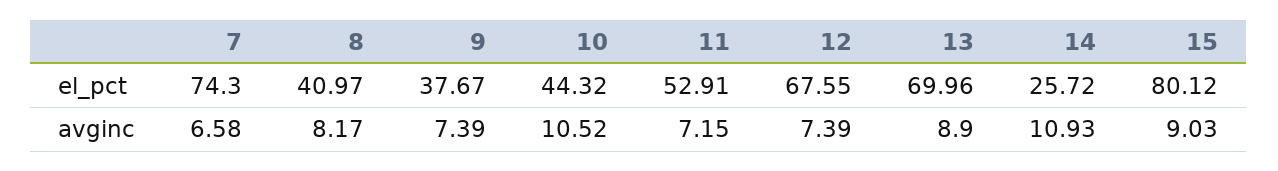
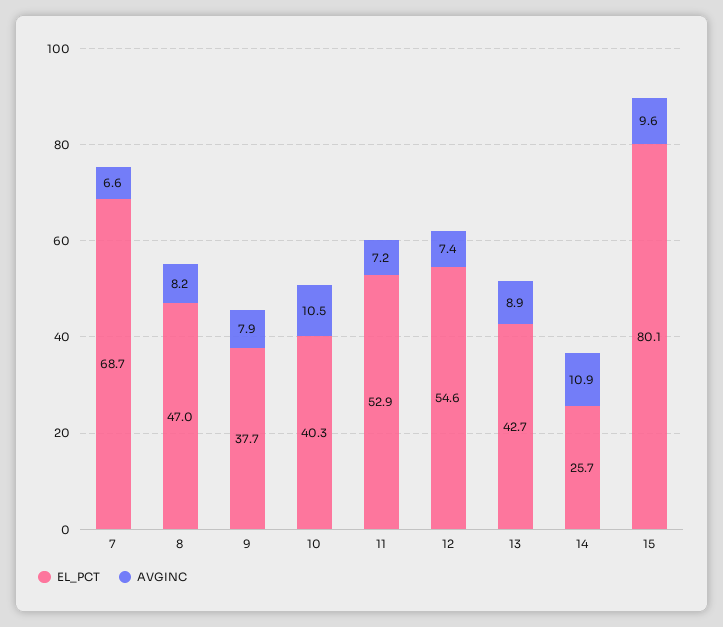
el_pct, 7: 74.3 -> 68.7
el_pct, 8: 40.97 -> 47
el_pct, 10: 44.32 -> 40.3
el_pct, 12: 67.55 -> 54.6
el_pct, 13: 69.96 -> 42.7
avginc, 9: 7.39 -> 7.9
avginc, 15: 9.03 -> 9.6

